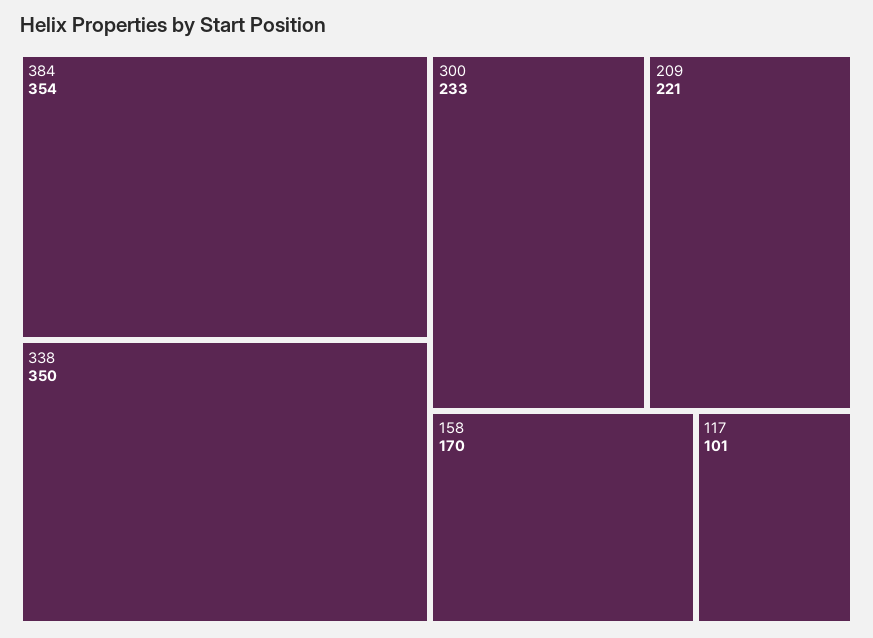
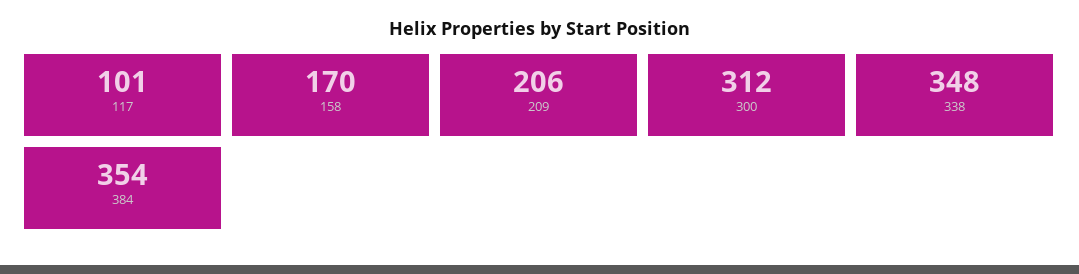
338: 350 -> 348
300: 233 -> 312
209: 221 -> 206

